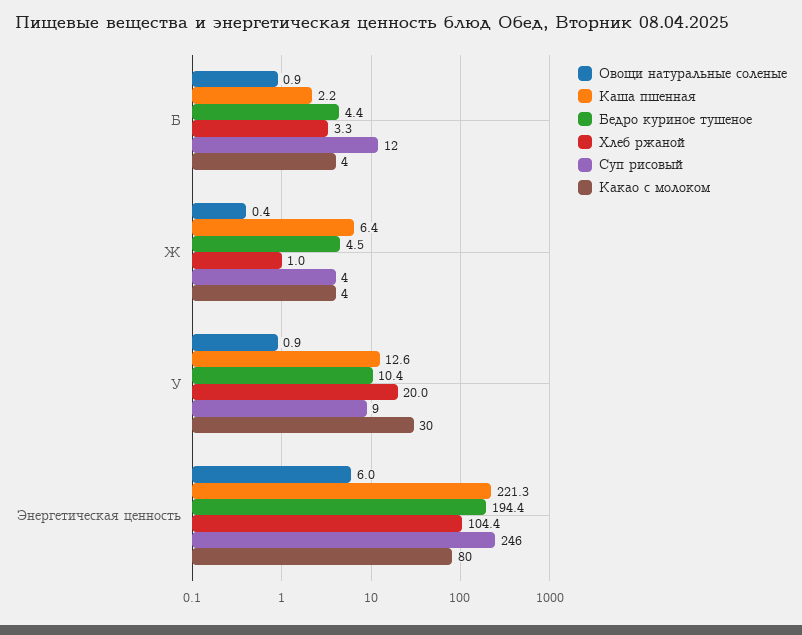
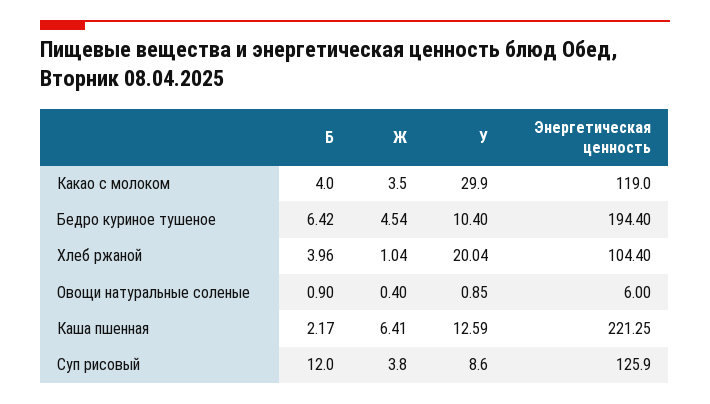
Бедро куриное тушеное, Б: 4.4 -> 6.42
Хлеб ржаной, Б: 3.3 -> 3.96
Суп рисовый, Энергетическая ценность: 246 -> 125.9
Какао с молоком, Энергетическая ценность: 80 -> 119

